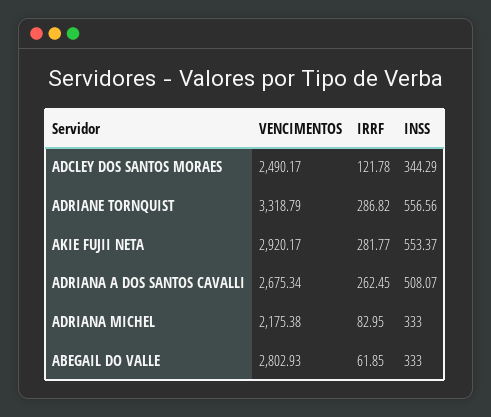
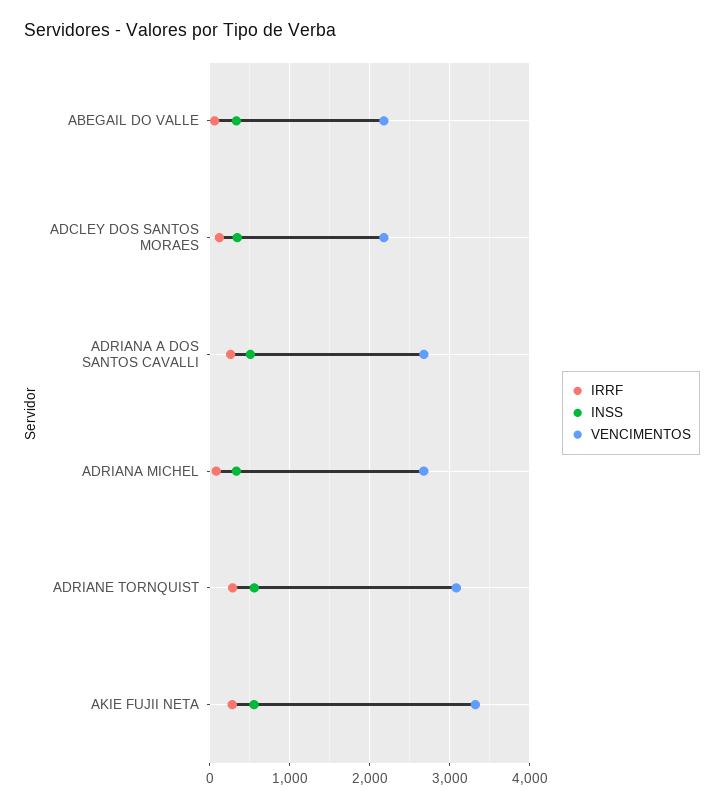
VENCIMENTOS, ADCLEY DOS SANTOS MORAES: 2490.17 -> 2200
VENCIMENTOS, ADRIANE TORNQUIST: 3318.79 -> 3100
VENCIMENTOS, AKIE FUJII NETA: 2920.17 -> 3300
VENCIMENTOS, ADRIANA MICHEL: 2175.38 -> 2700
VENCIMENTOS, ABEGAIL DO VALLE: 2802.93 -> 2200

